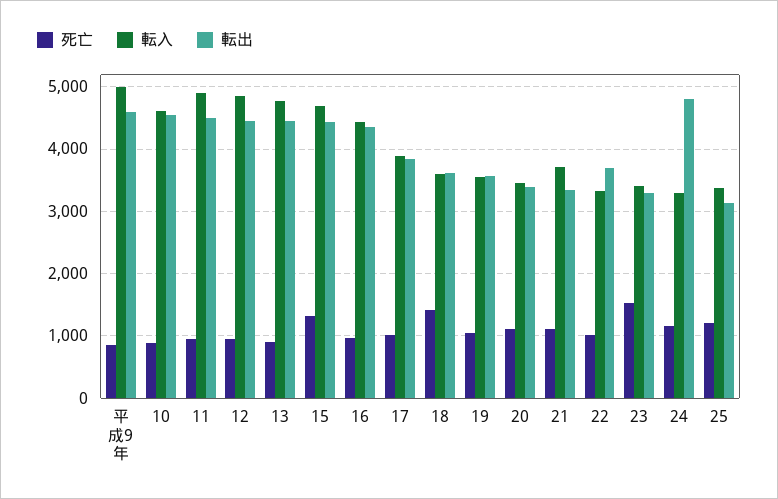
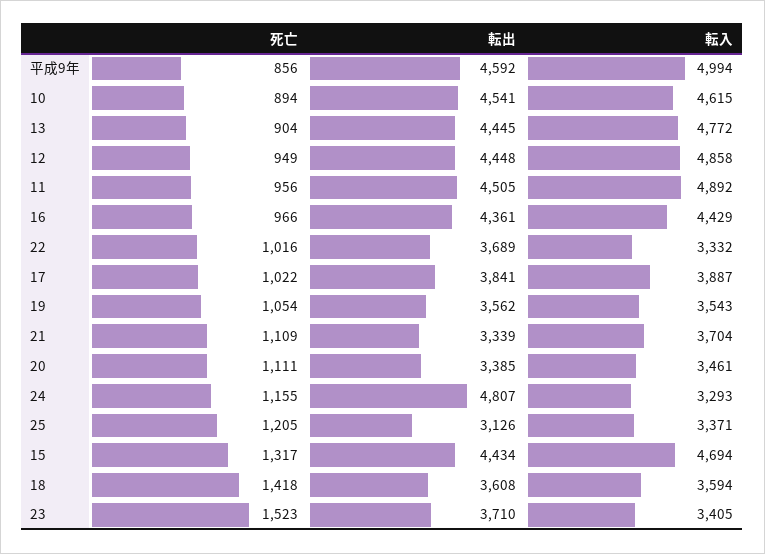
転出, 23: 3300 -> 3710

